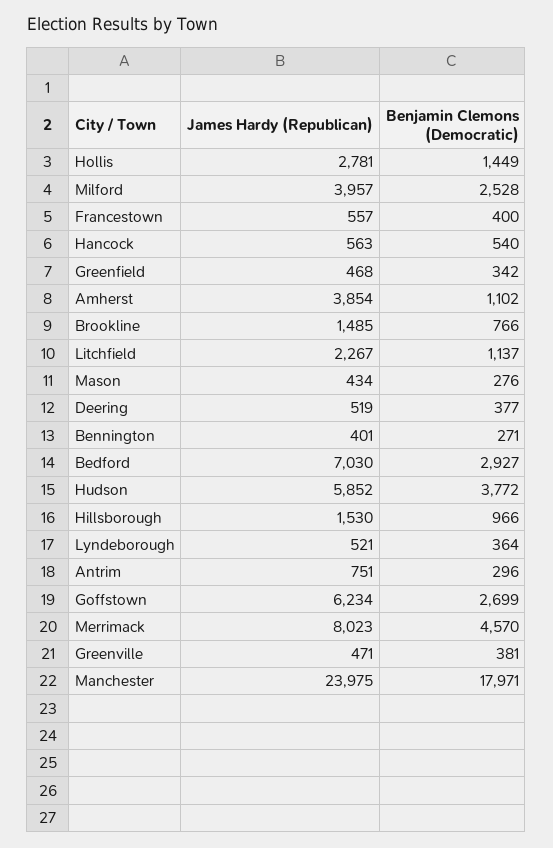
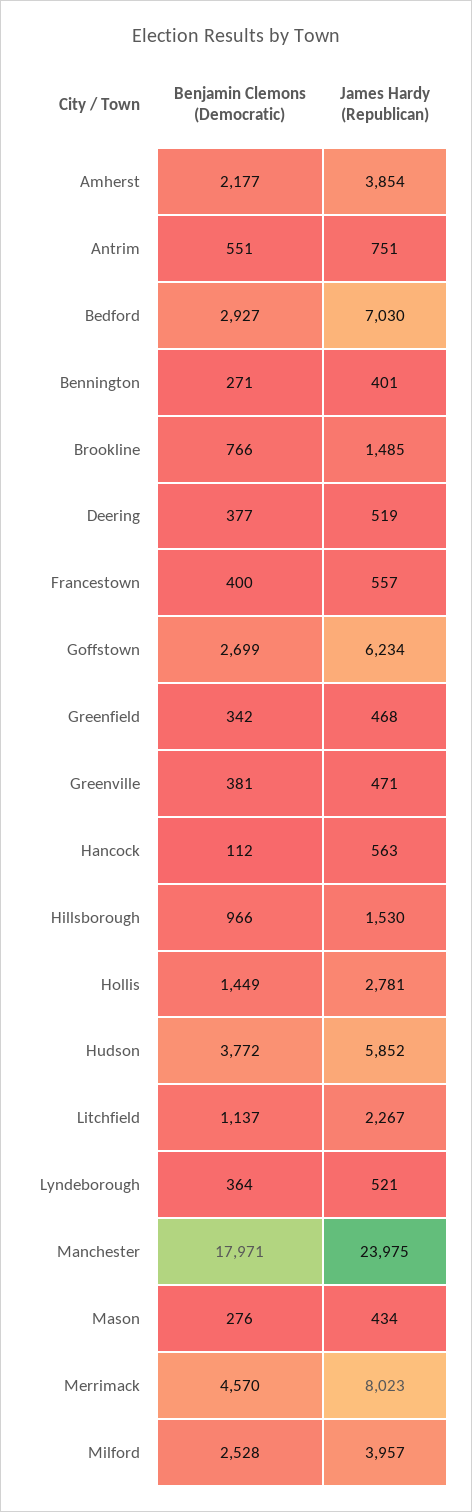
Benjamin Clemons (Democratic), Hancock: 540 -> 112
Benjamin Clemons (Democratic), Amherst: 1102 -> 2177
Benjamin Clemons (Democratic), Antrim: 296 -> 551

